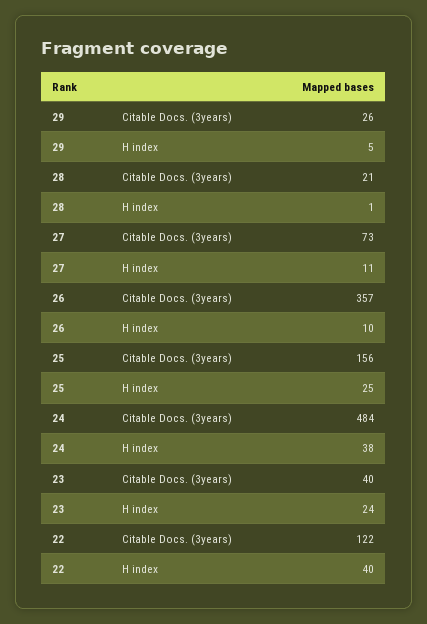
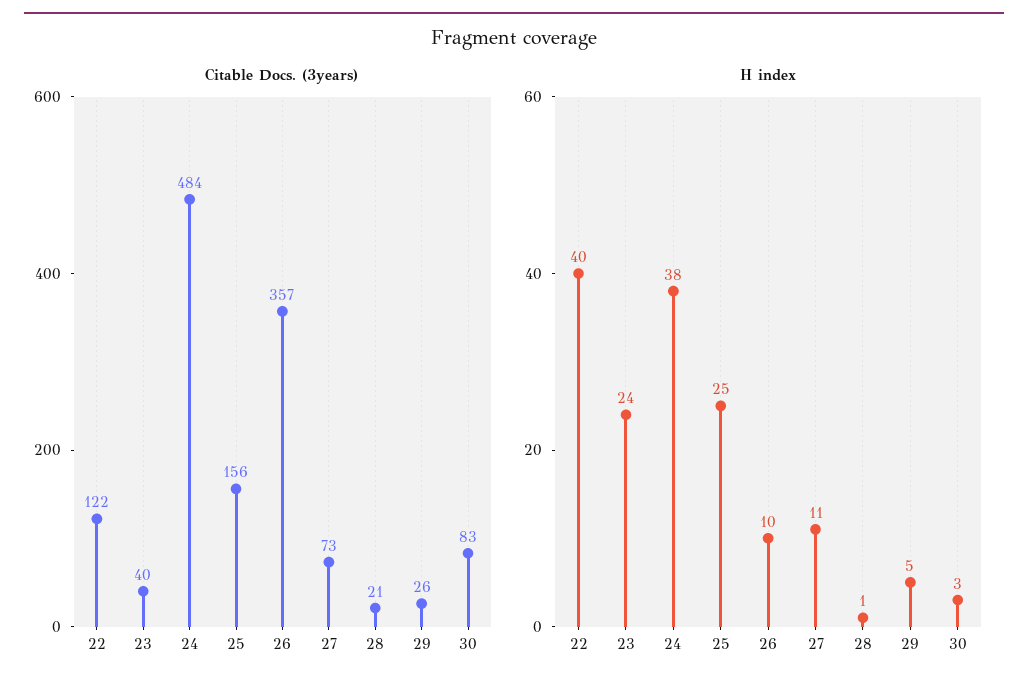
Citable Docs. (3years), 30: none -> 83
H index, 30: none -> 3

